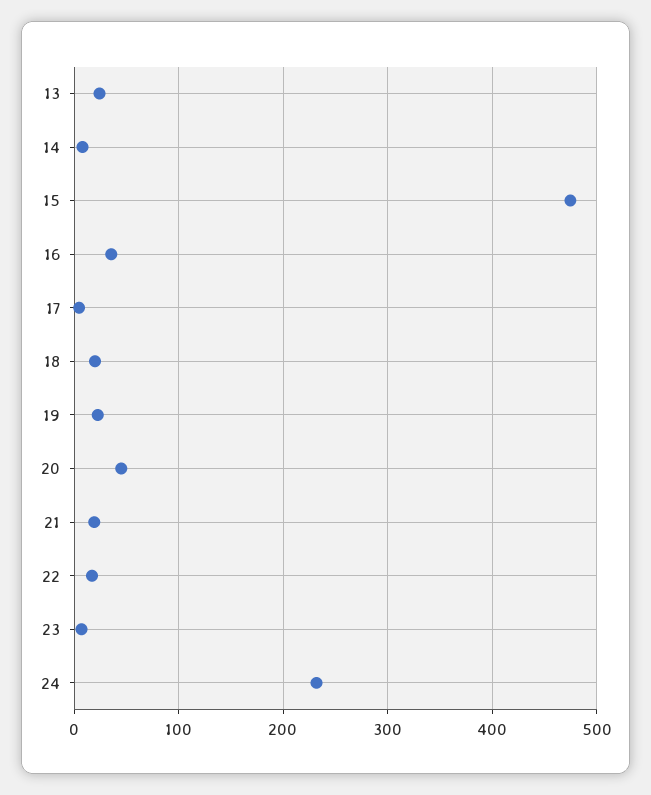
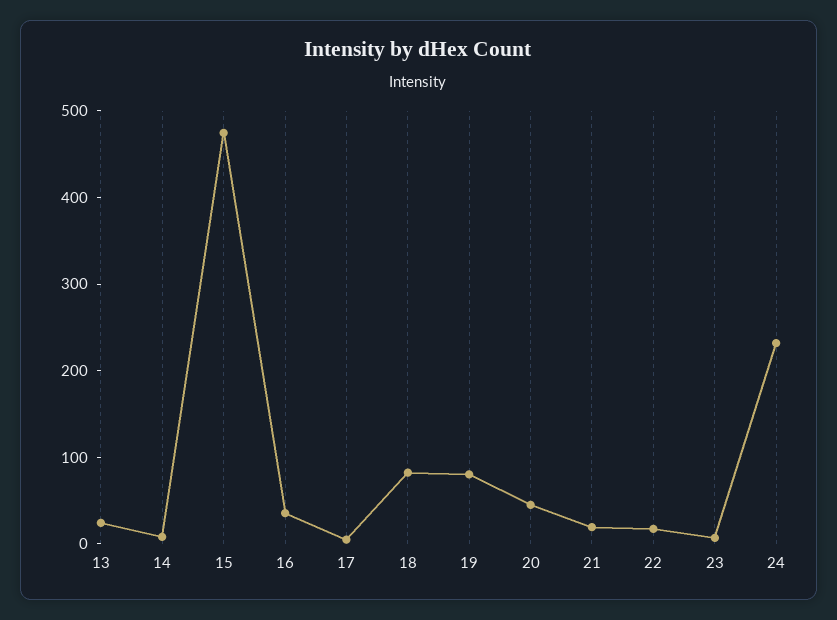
18: 20 -> 80
19: 20 -> 80

